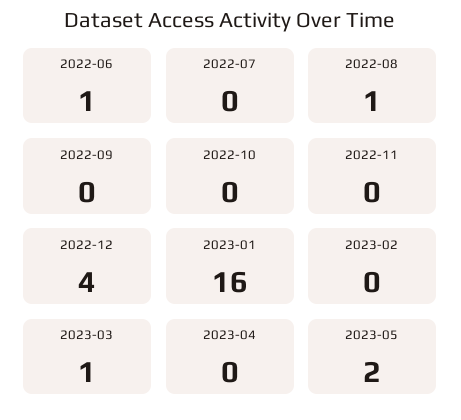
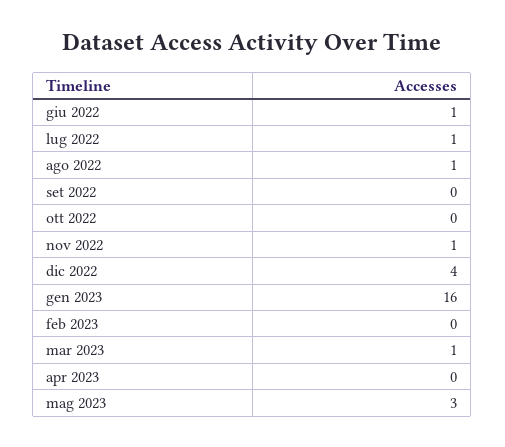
2022-07: 0 -> 1
2022-11: 0 -> 1
2023-05: 2 -> 3

